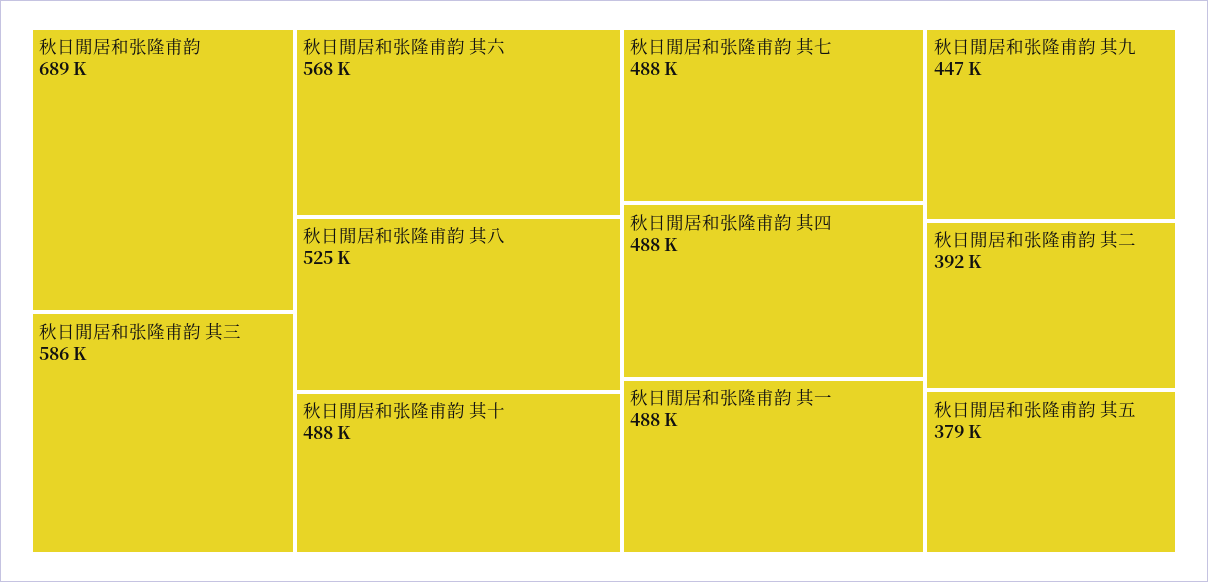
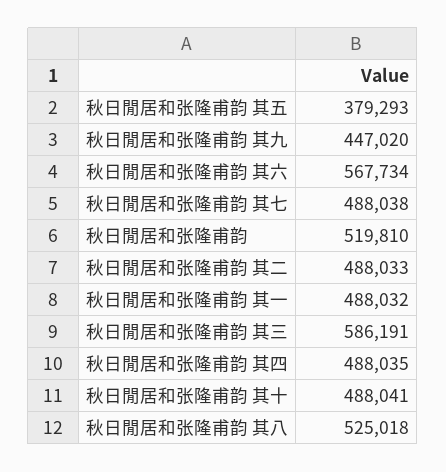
秋日閒居和张隆甫韵: 689000 -> 519810
秋日閒居和张隆甫韵 其二: 392000 -> 488033

